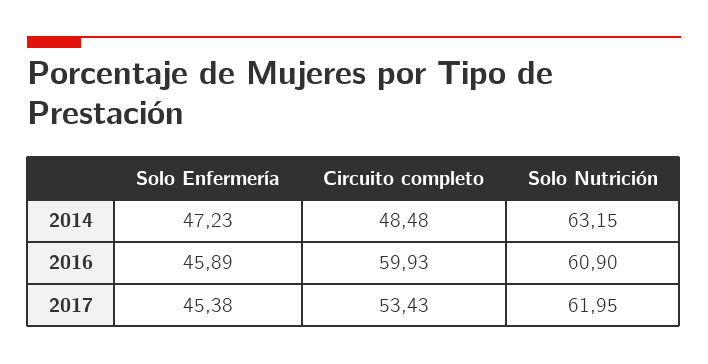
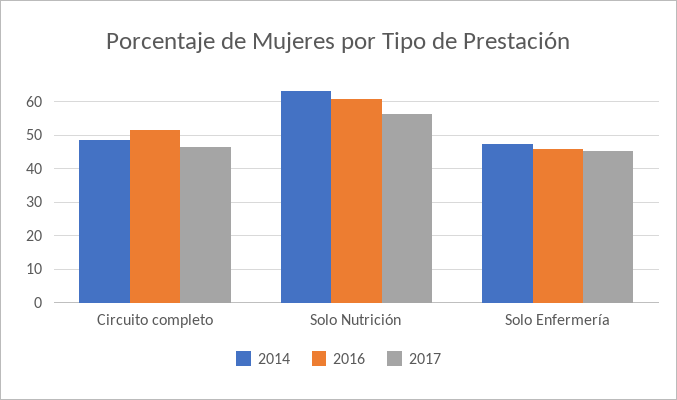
2016, Circuito completo: 59.93 -> 52
2017, Circuito completo: 53.43 -> 46
2017, Solo Nutrición: 61.95 -> 56

